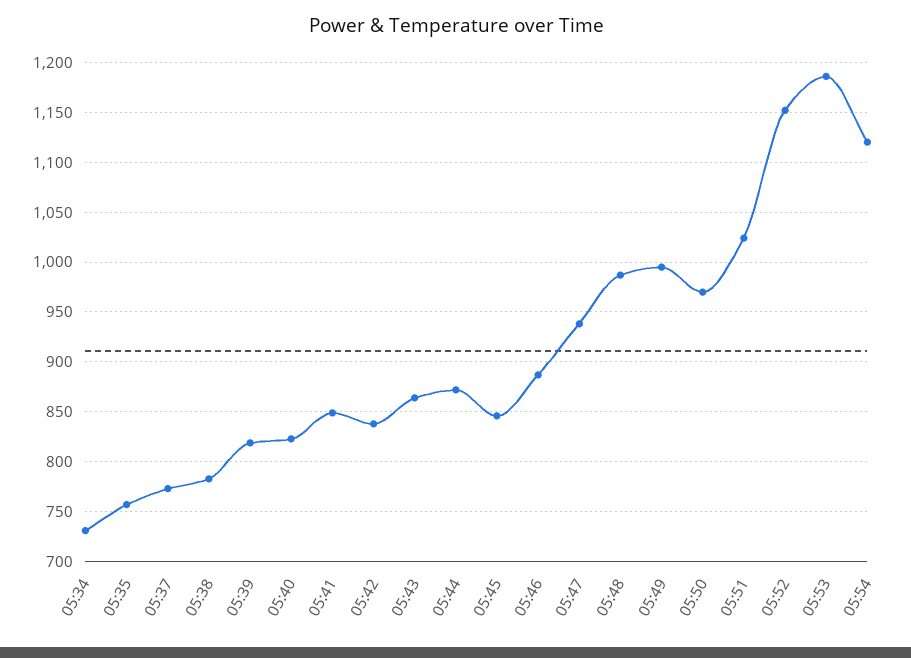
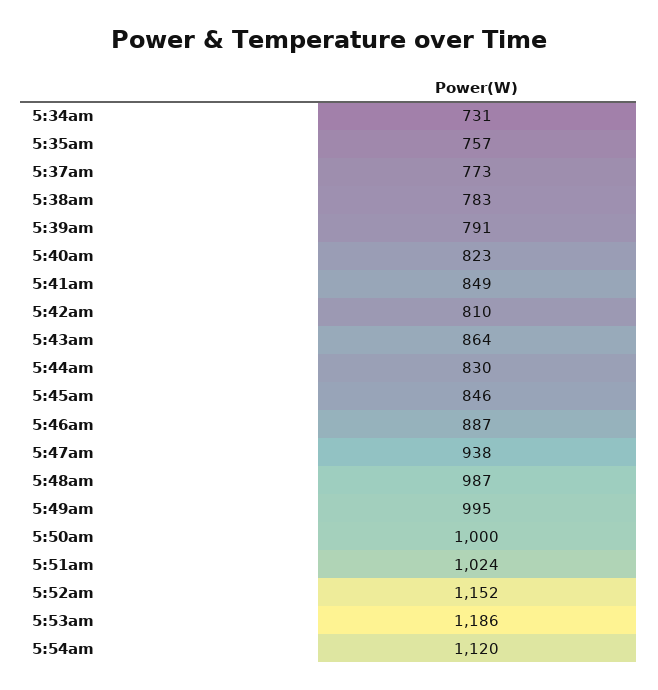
05:39: 820 -> 791
05:42: 840 -> 810
05:44: 870 -> 830
05:50: 970 -> 1000

